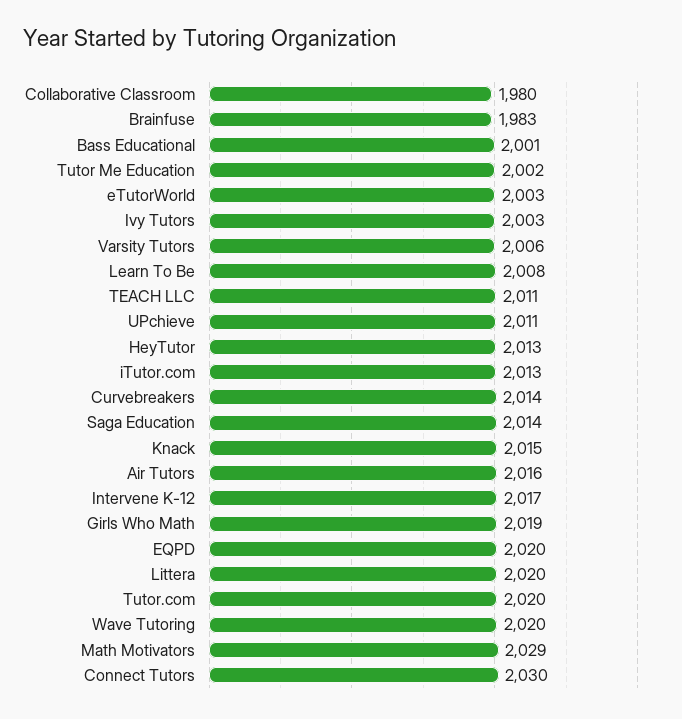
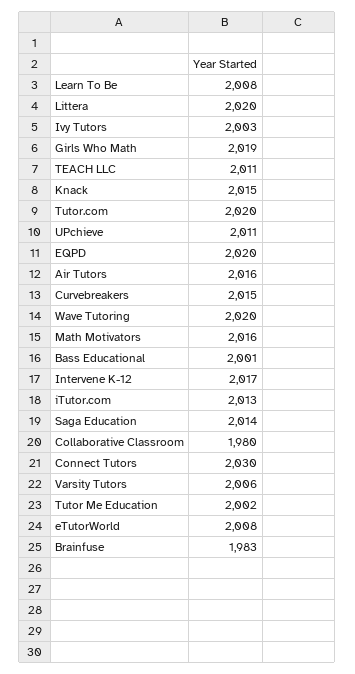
eTutorWorld: 2003 -> 2008
HeyTutor: 2013 -> none
Curvebreakers: 2014 -> 2015
Math Motivators: 2029 -> 2016

